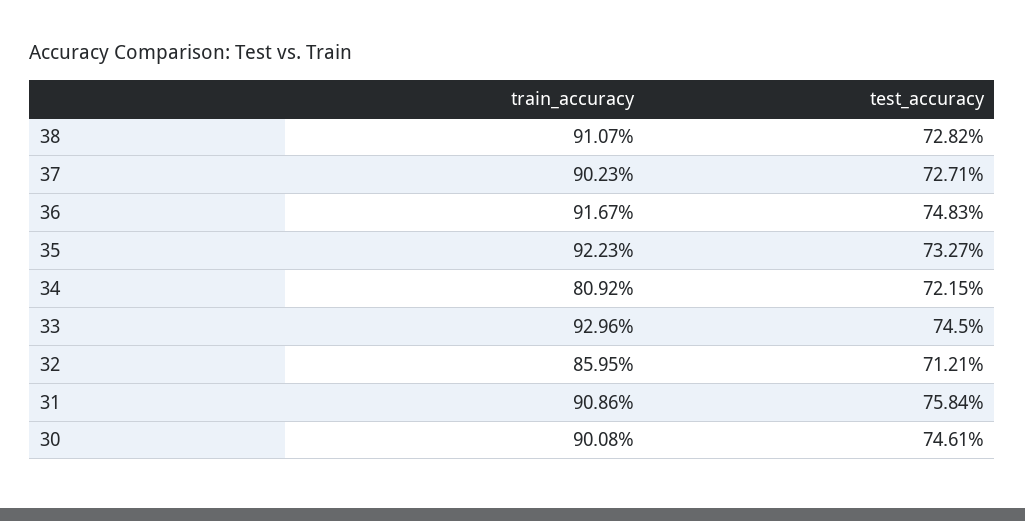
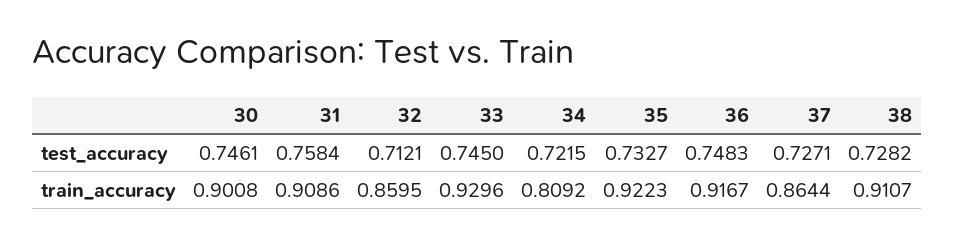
train_accuracy, 37: 0.9023 -> 0.8644

